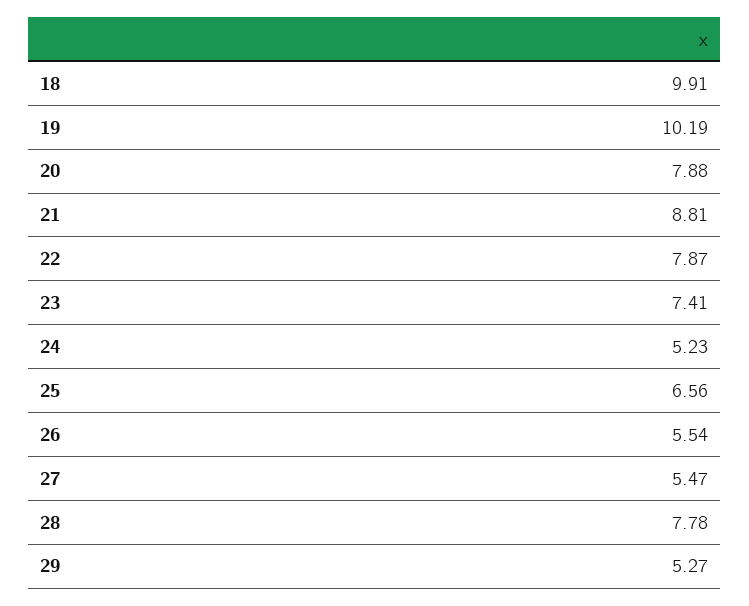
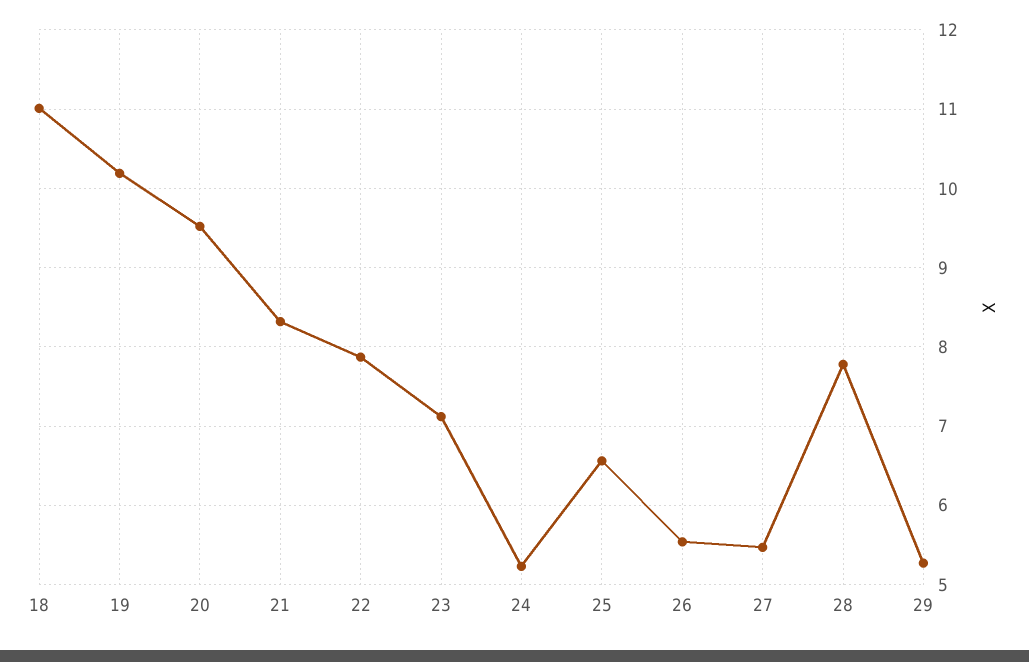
18: 9.91 -> 11
20: 7.88 -> 9.5
21: 8.81 -> 8.3
23: 7.41 -> 7.1

